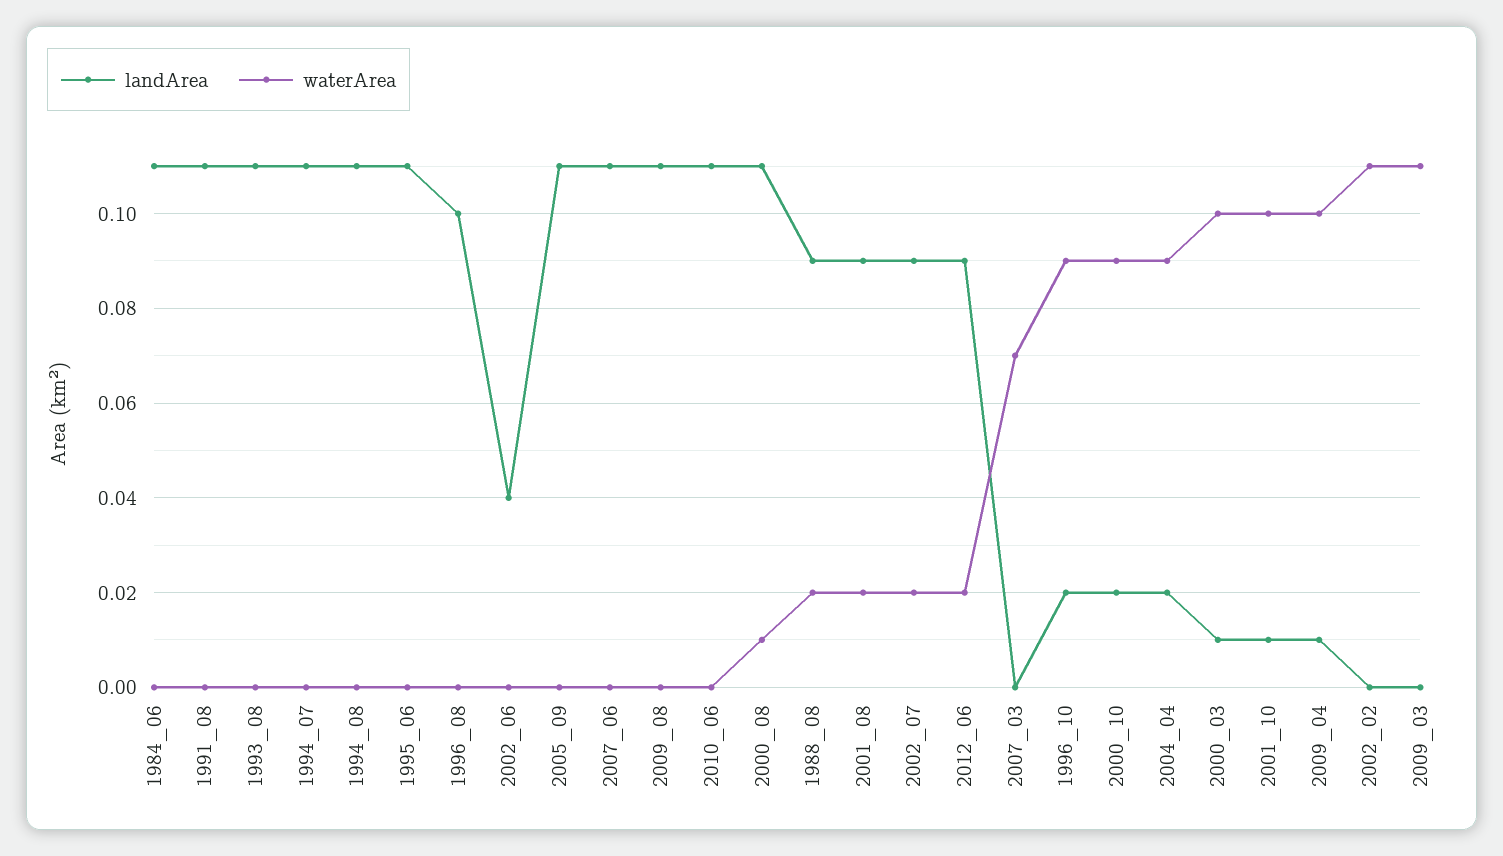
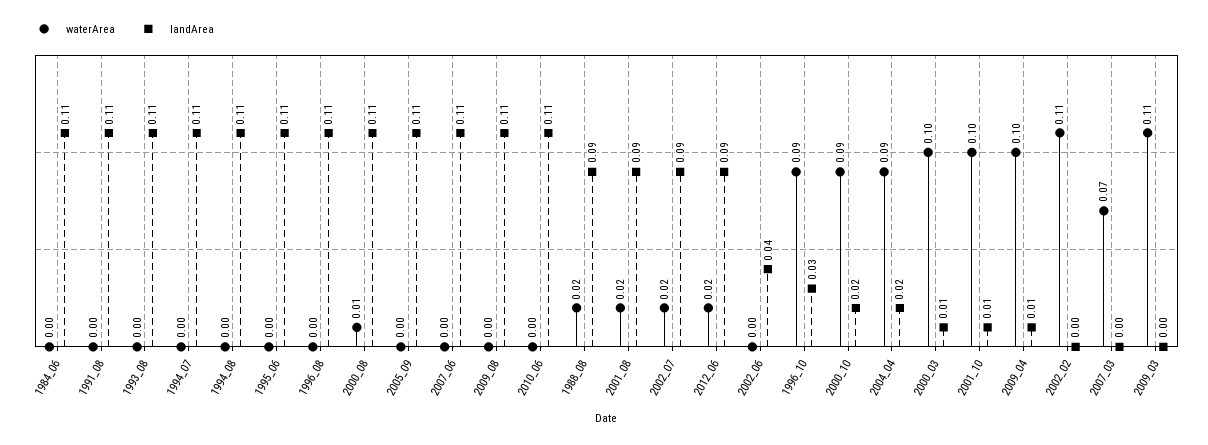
landArea, 1996_08: 0.1 -> 0.11
landArea, 1996_10: 0.02 -> 0.03

